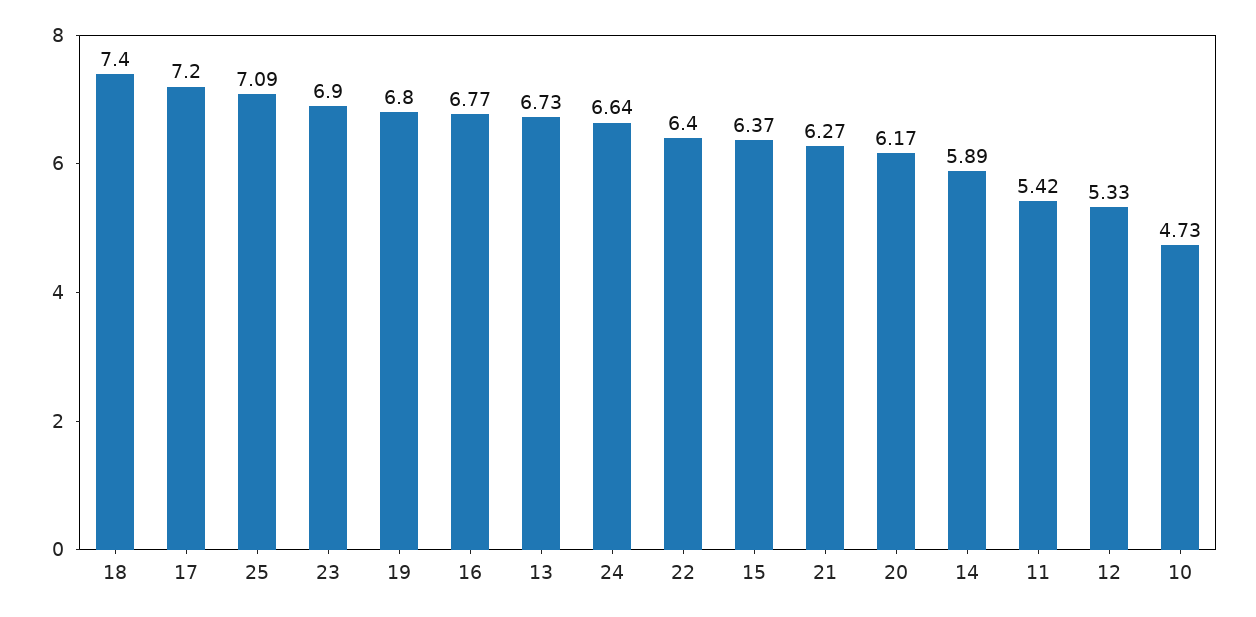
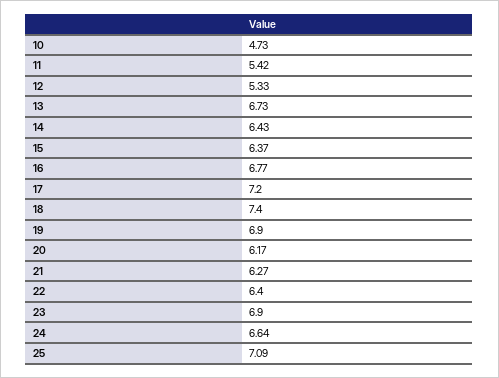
19: 6.8 -> 6.9
14: 5.89 -> 6.43

